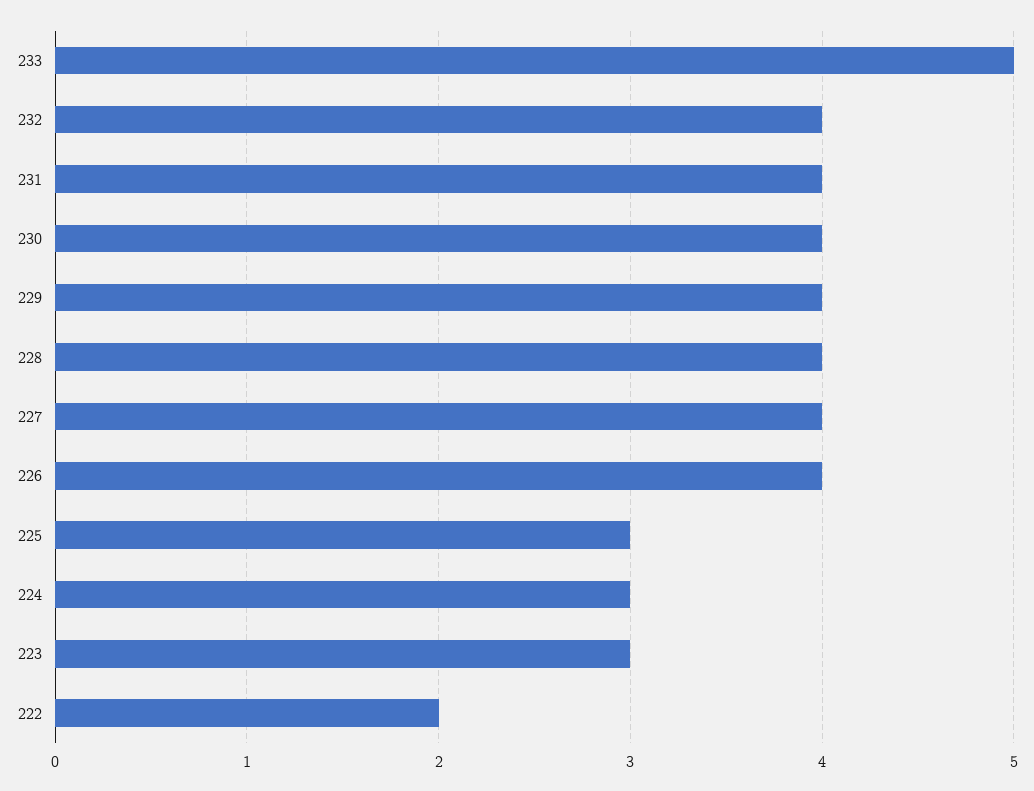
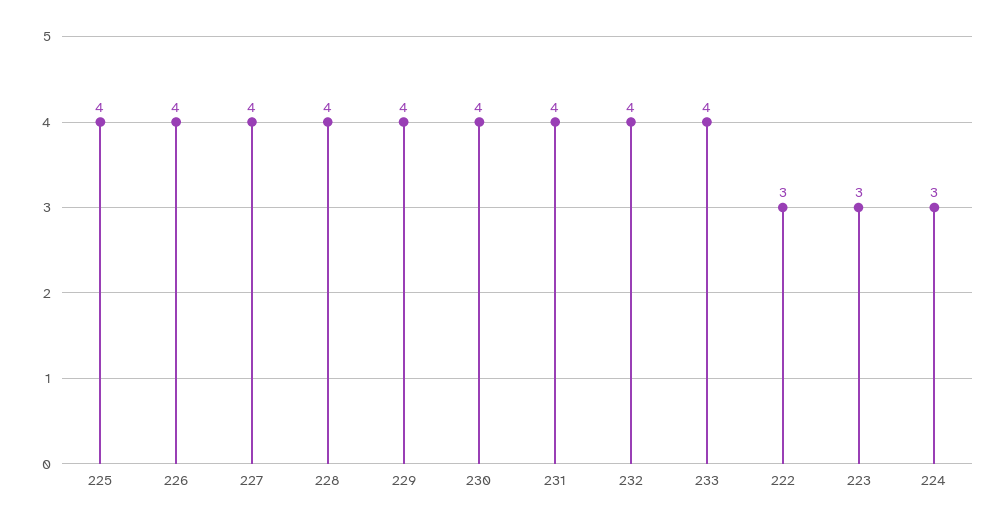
233: 5 -> 4
225: 3 -> 4
222: 2 -> 3

